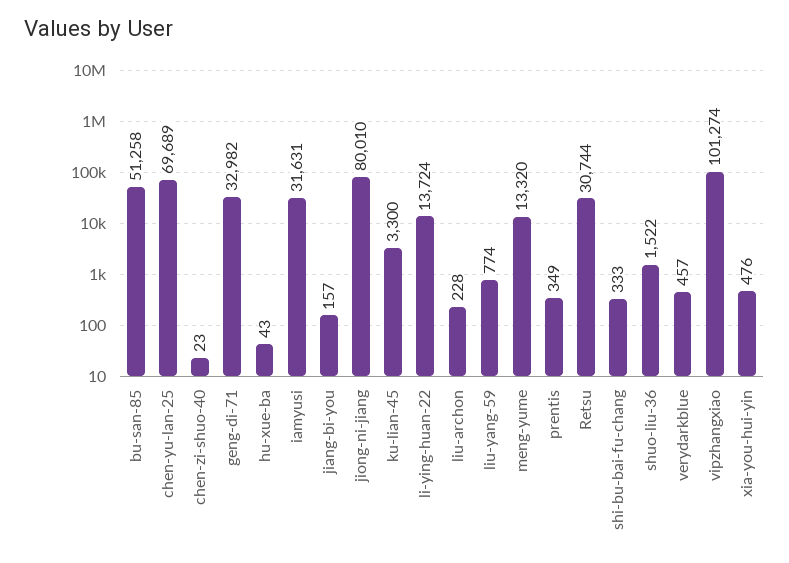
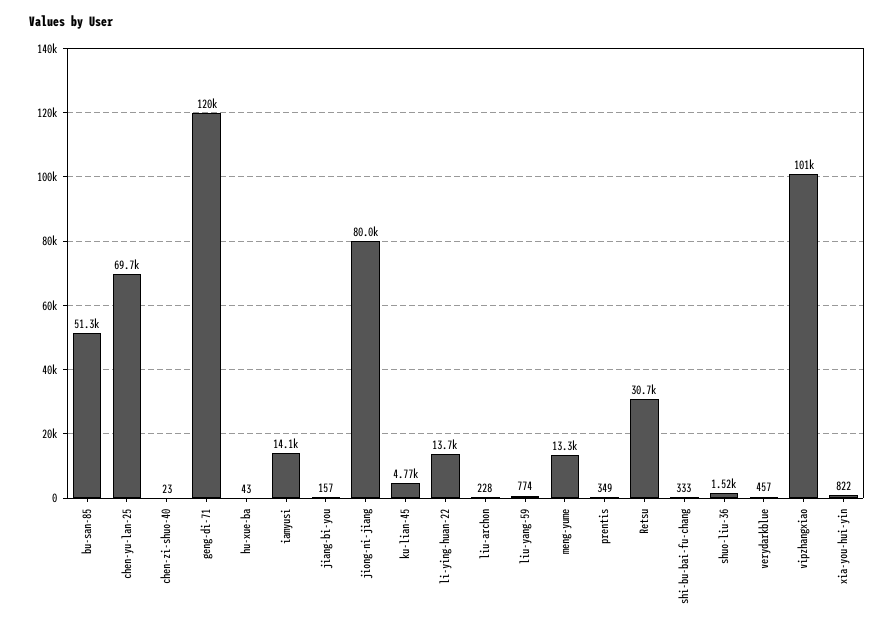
geng-di-71: 32982 -> 120000
iamyusi: 31631 -> 14100
ku-lian-45: 3300 -> 4770
xia-you-hui-yin: 476 -> 822

